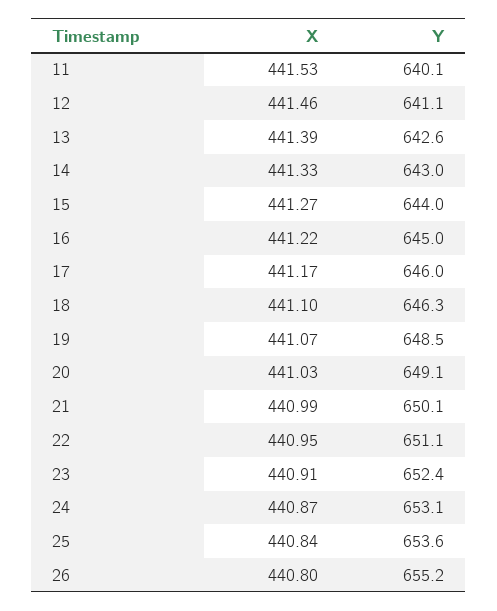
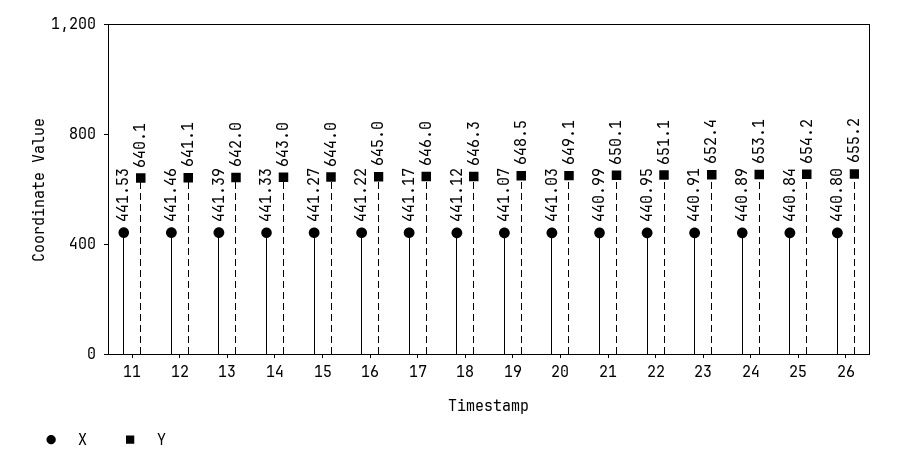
Y, 13: 642.6 -> 642
X, 18: 441.1 -> 441.12
X, 24: 440.87 -> 440.89
Y, 25: 653.6 -> 654.2

